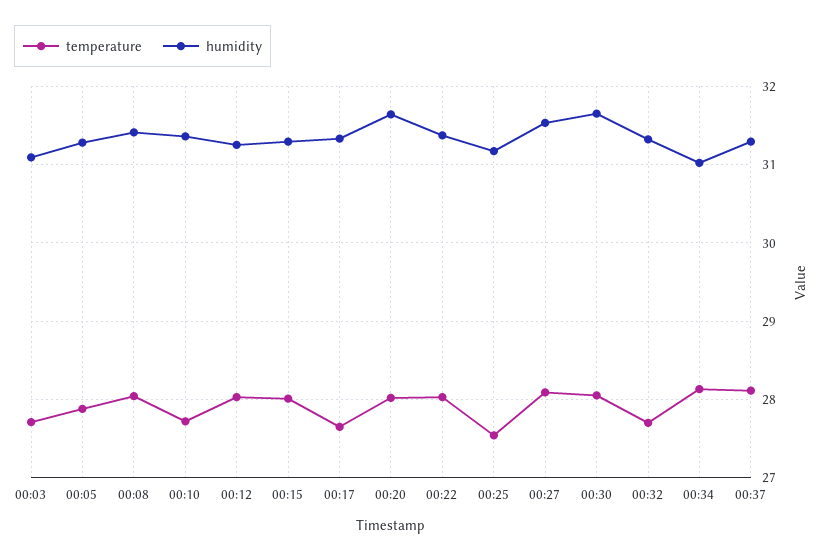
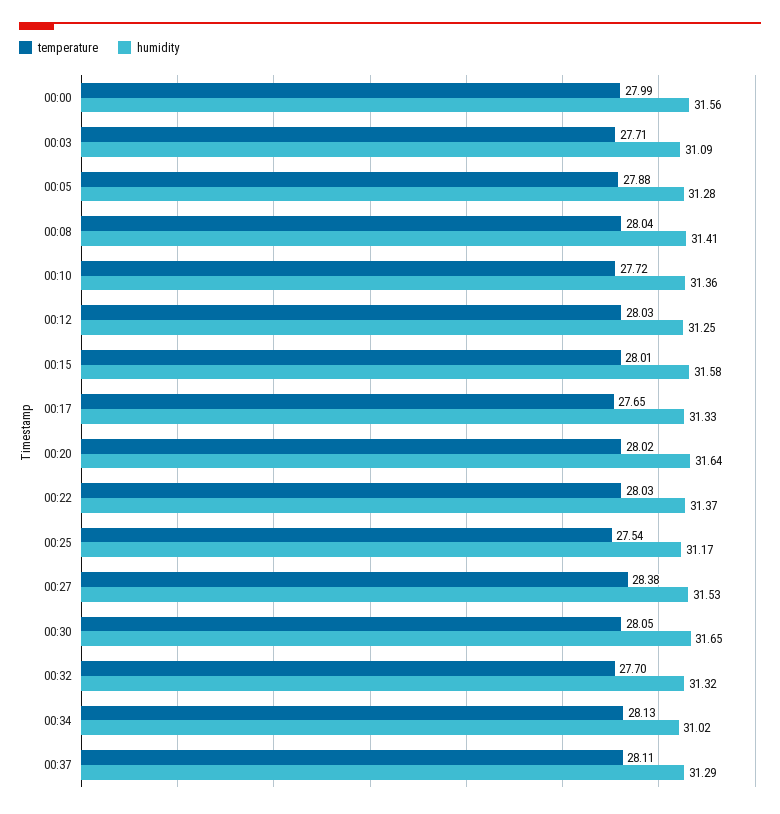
humidity, 00:15: 31.3 -> 31.58
temperature, 00:27: 28.1 -> 28.38
temperature, 00:00: none -> 27.99
humidity, 00:00: none -> 31.56

